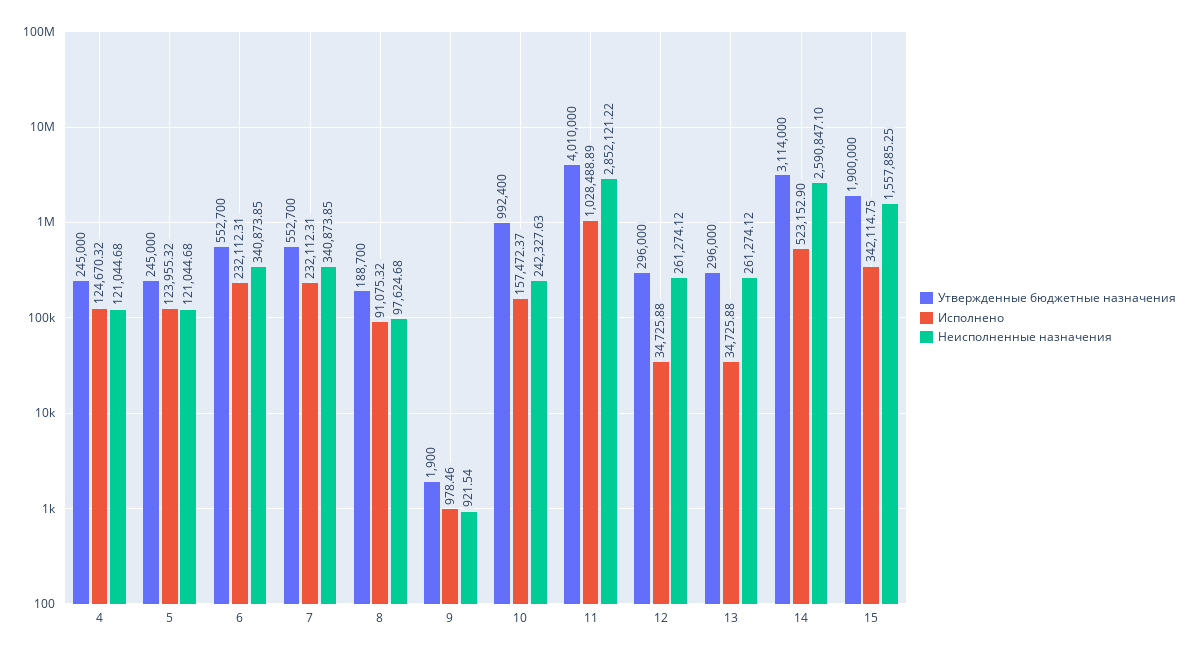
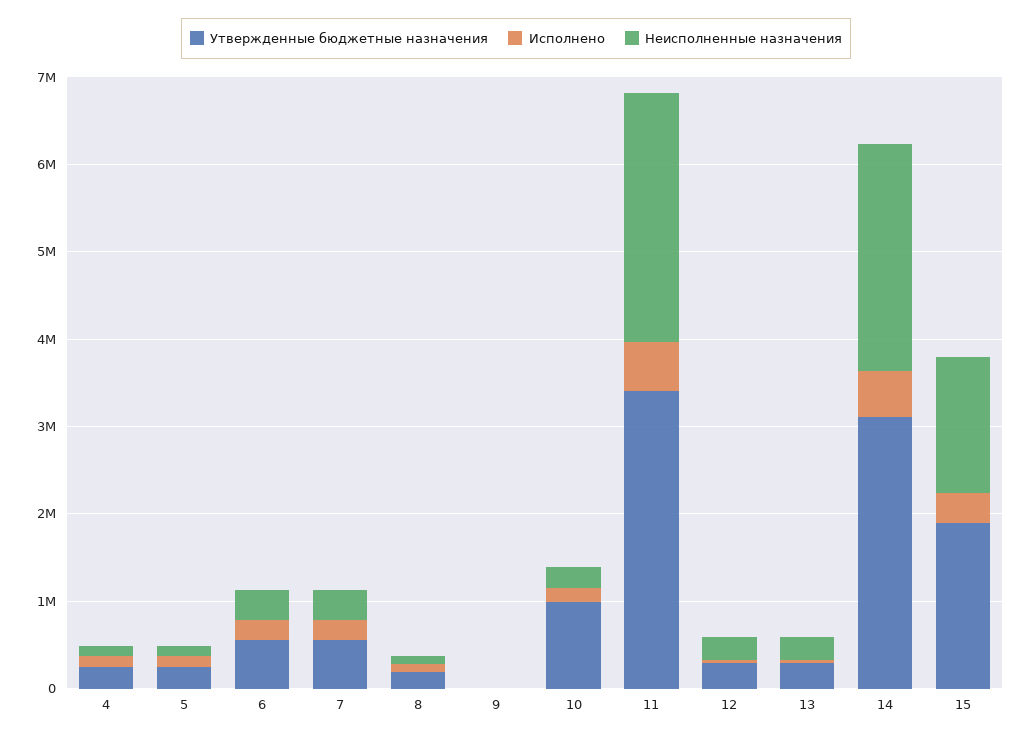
Утвержденные бюджетные назначения, 11: 4010000 -> 3400000
Исполнено, 11: 1028488.89 -> 600000

